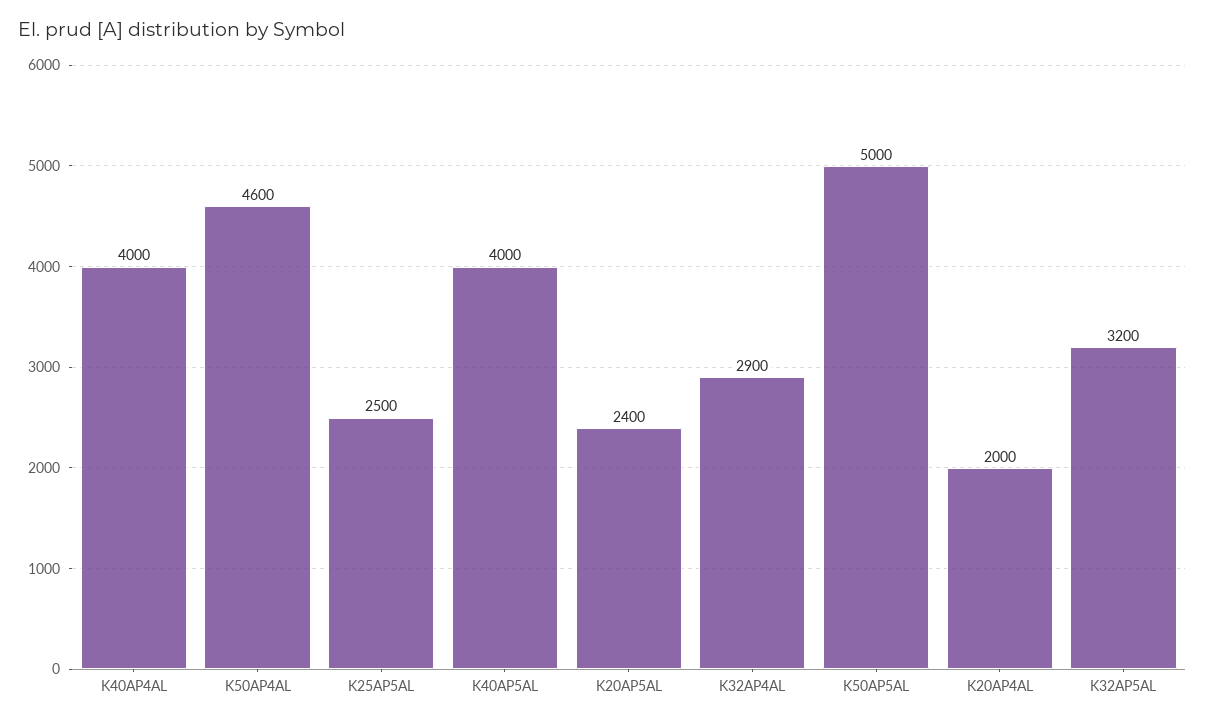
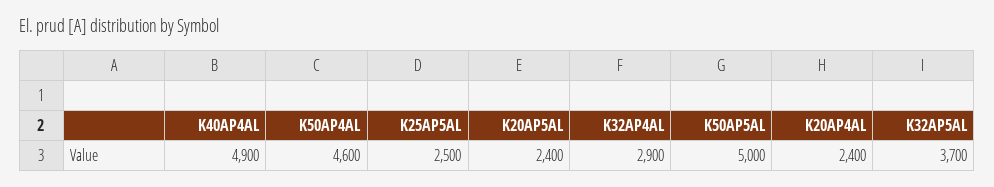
K40AP4AL: 4000 -> 4900
K40AP5AL: 4000 -> none
K20AP4AL: 2000 -> 2400
K32AP5AL: 3200 -> 3700

